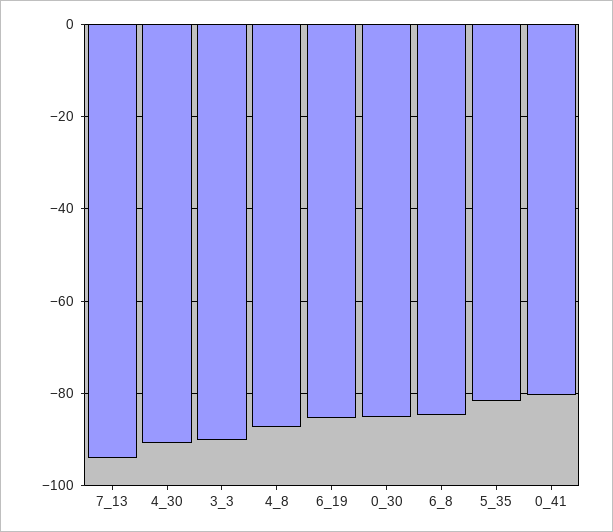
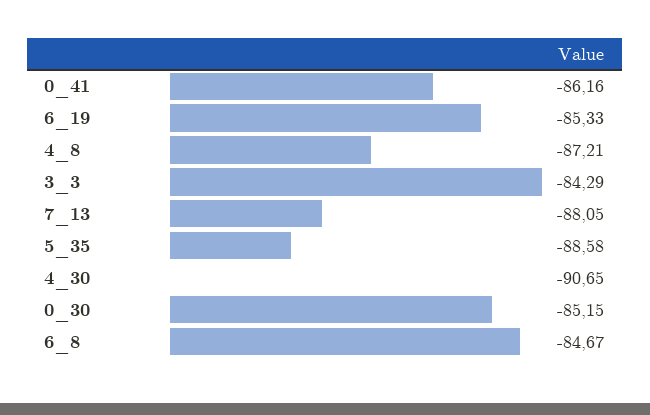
7_13: -94 -> -88.05
3_3: -90 -> -84.29
5_35: -82 -> -88.58
0_41: -80 -> -86.16

